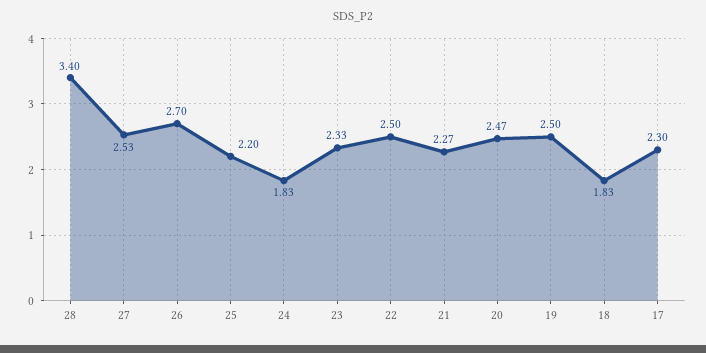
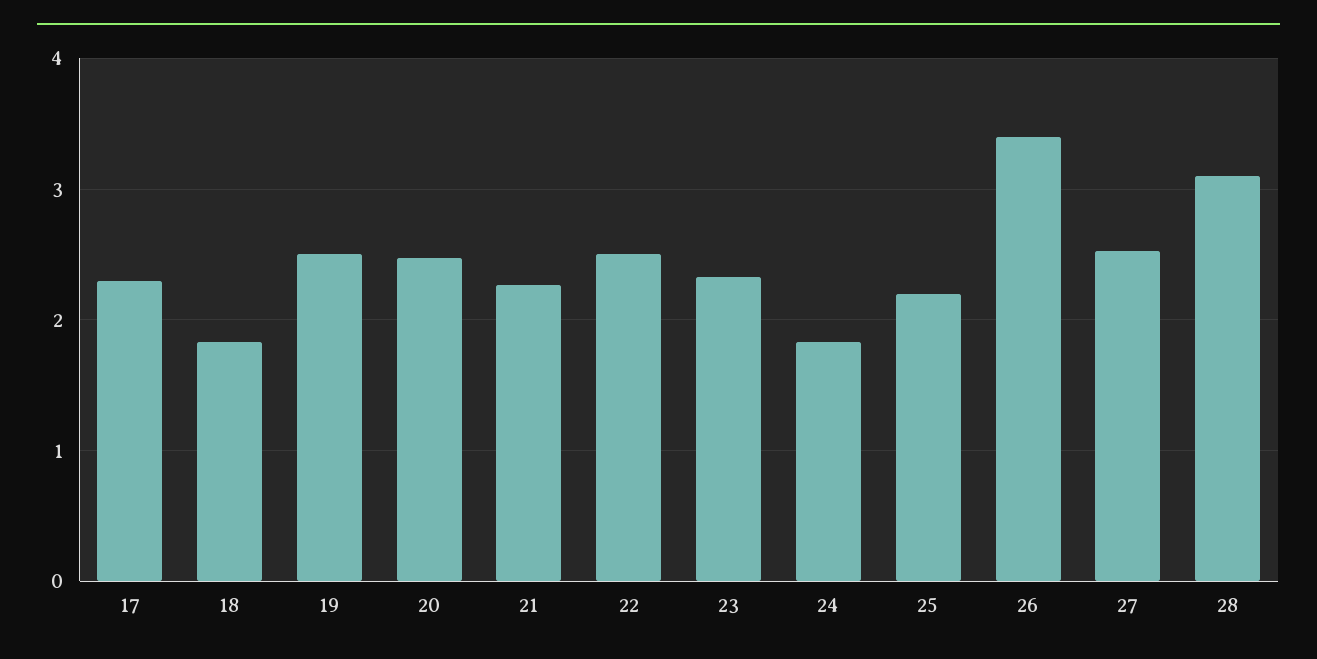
28: 3.4 -> 3.1
26: 2.7 -> 3.4

